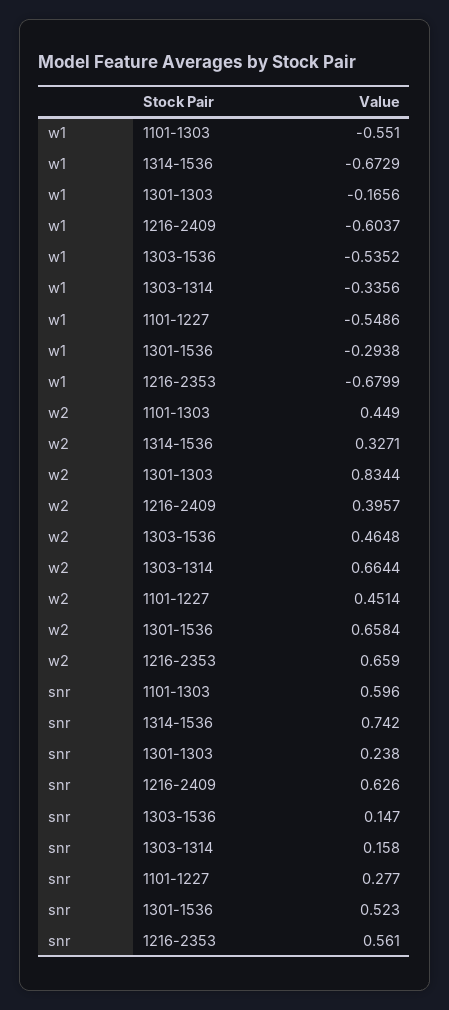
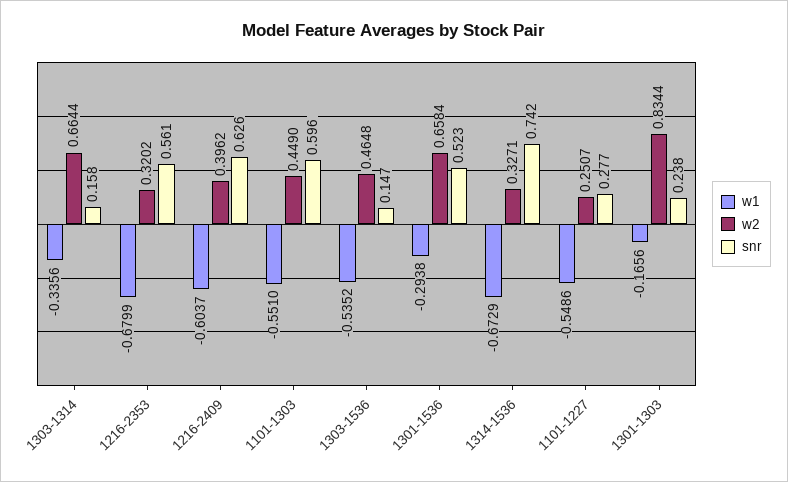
w2, 1216-2409: 0.3957 -> 0.3962
w2, 1101-1227: 0.4514 -> 0.2507
w2, 1216-2353: 0.659 -> 0.3202

